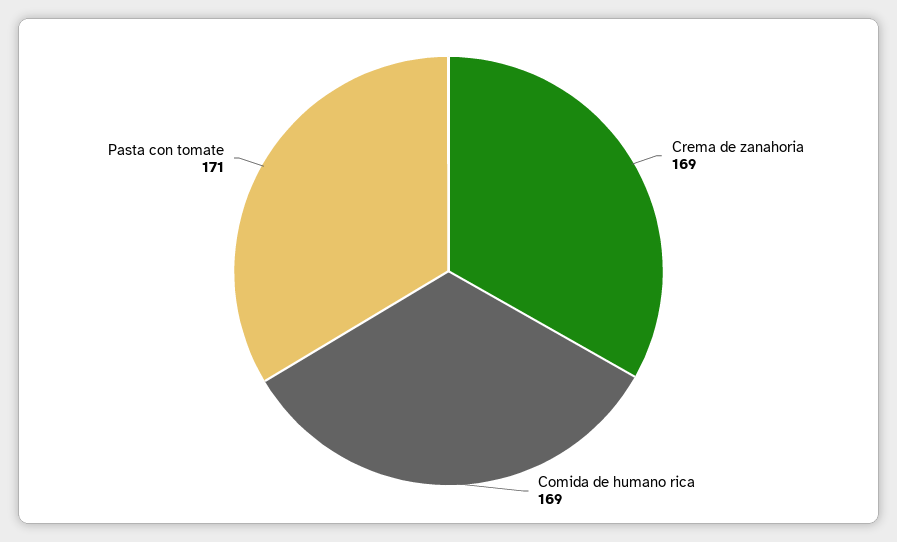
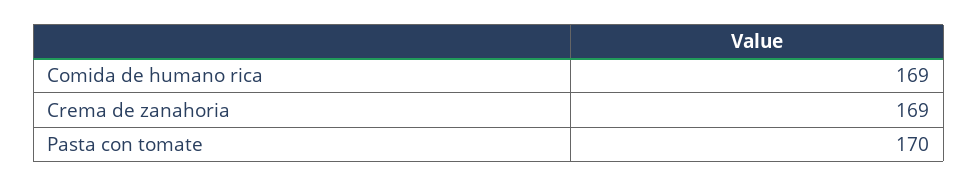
Pasta con tomate: 171 -> 170

